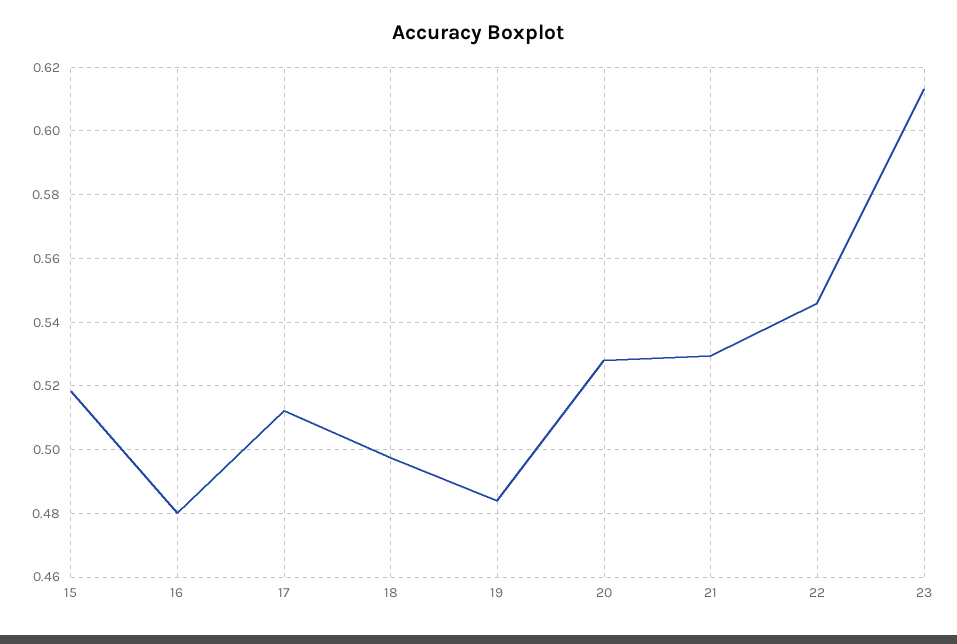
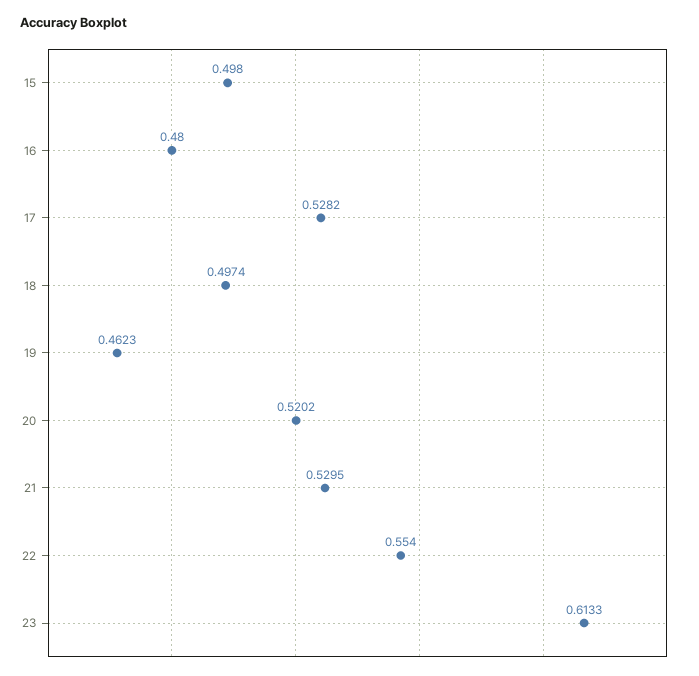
15: 0.518 -> 0.498
17: 0.512 -> 0.5282
19: 0.484 -> 0.4623
20: 0.528 -> 0.5202
22: 0.546 -> 0.554

